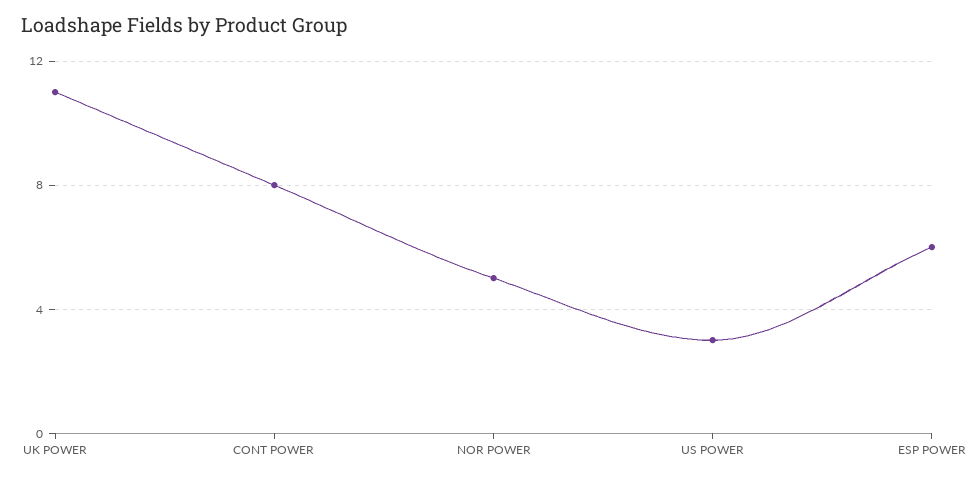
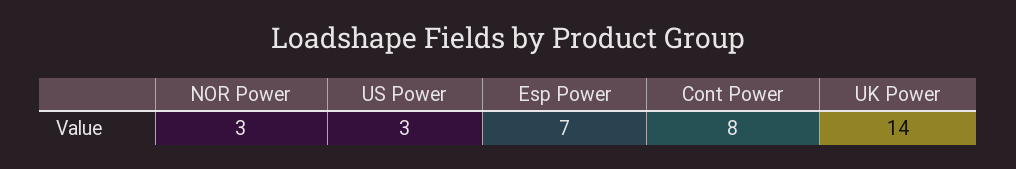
UK POWER: 11 -> 14
NOR POWER: 5 -> 3
ESP POWER: 6 -> 7

